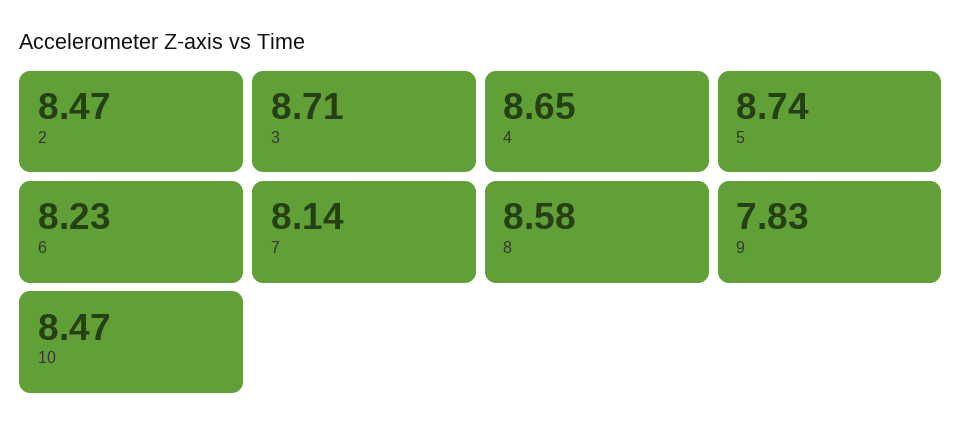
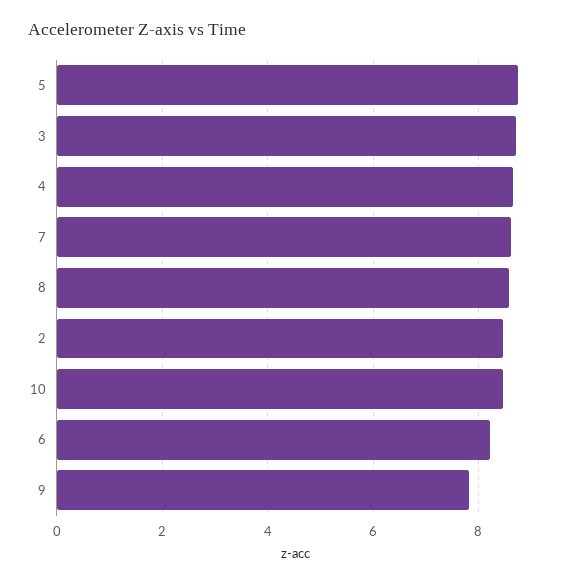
7: 8.14 -> 8.6

